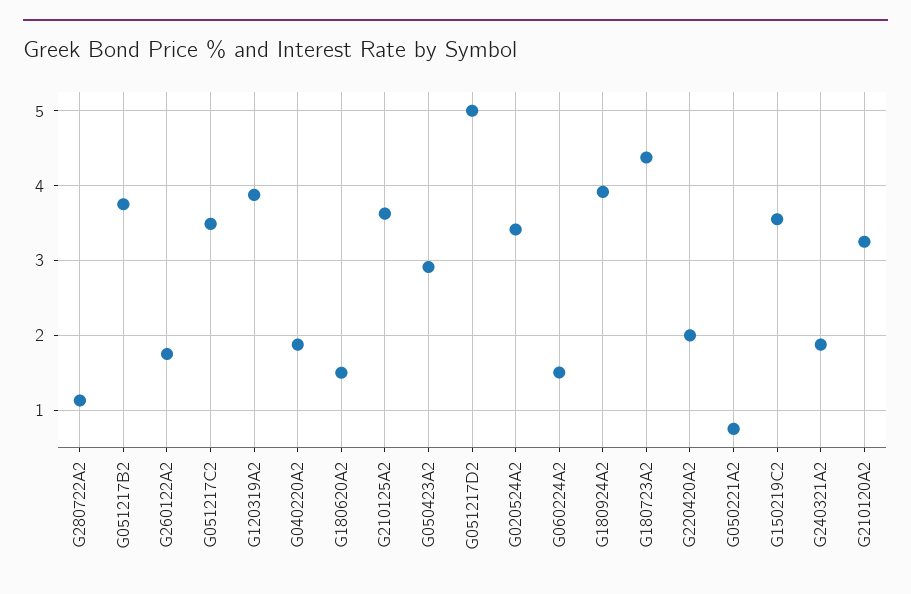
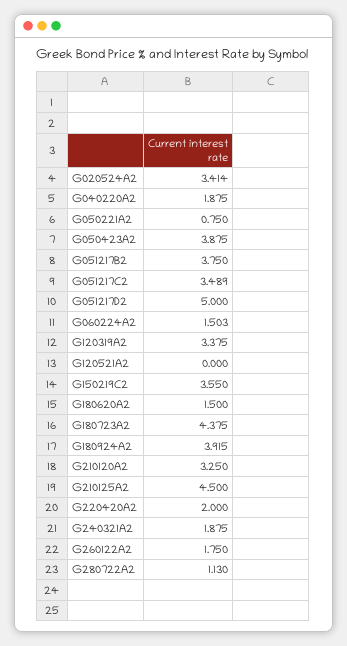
G120319A2: 3.9 -> 3.375
G210125A2: 3.6 -> 4.5
G050423A2: 2.9 -> 3.875
G120521A2: none -> 0

